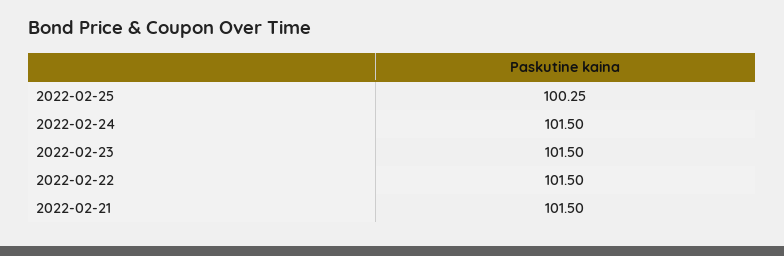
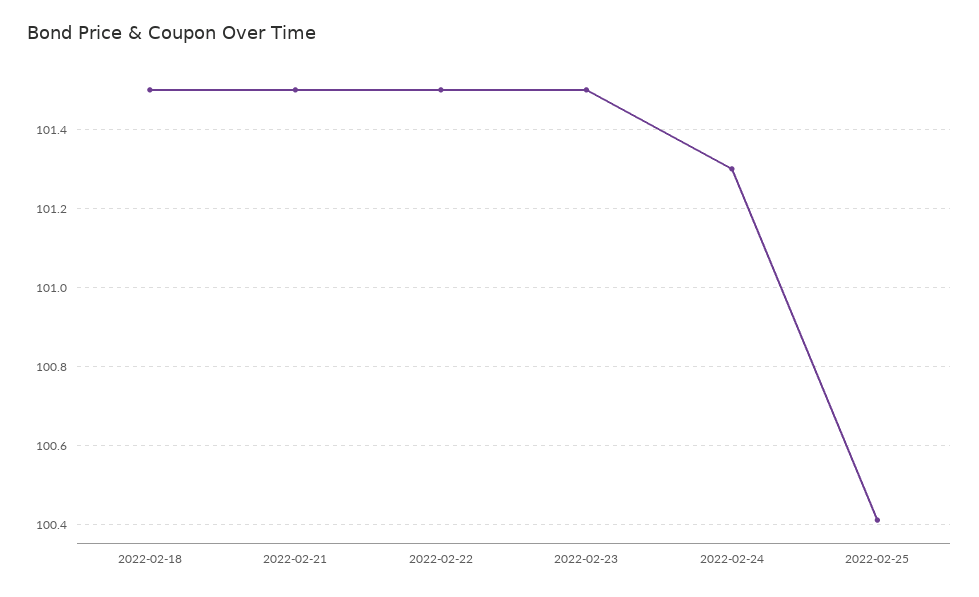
2022-02-25: 100.25 -> 100.4
2022-02-24: 101.5 -> 101.3
2022-02-18: none -> 101.5

